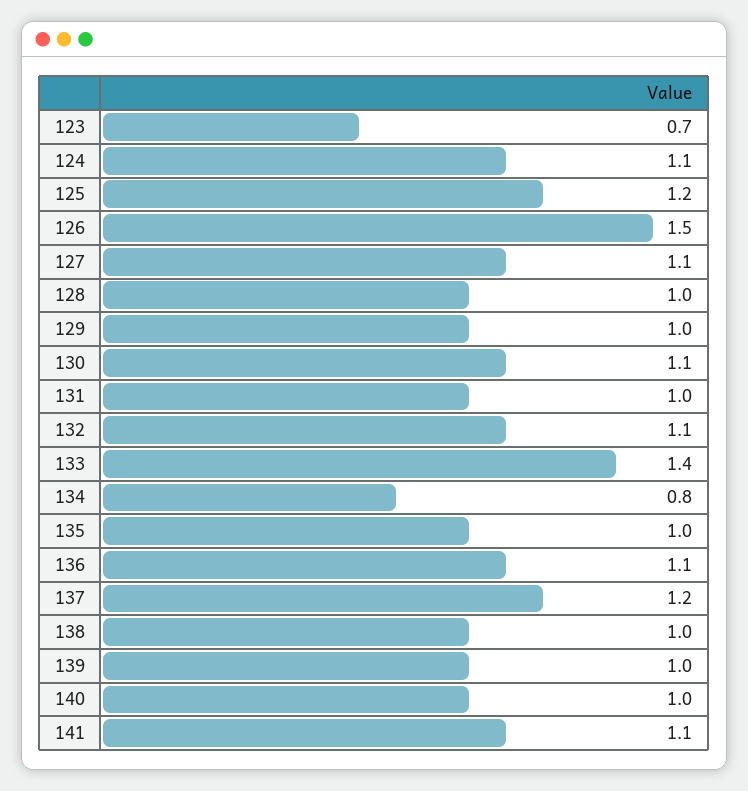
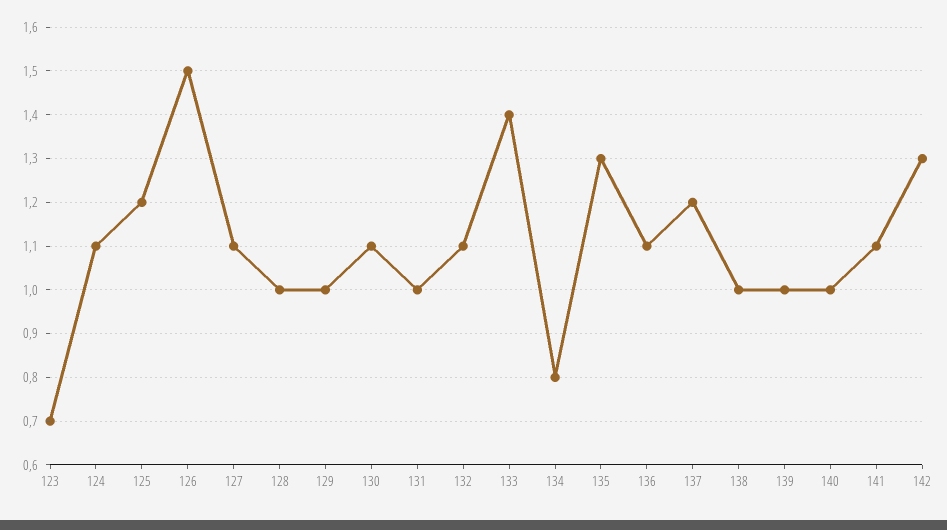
135: 1 -> 1.3
142: none -> 1.3

